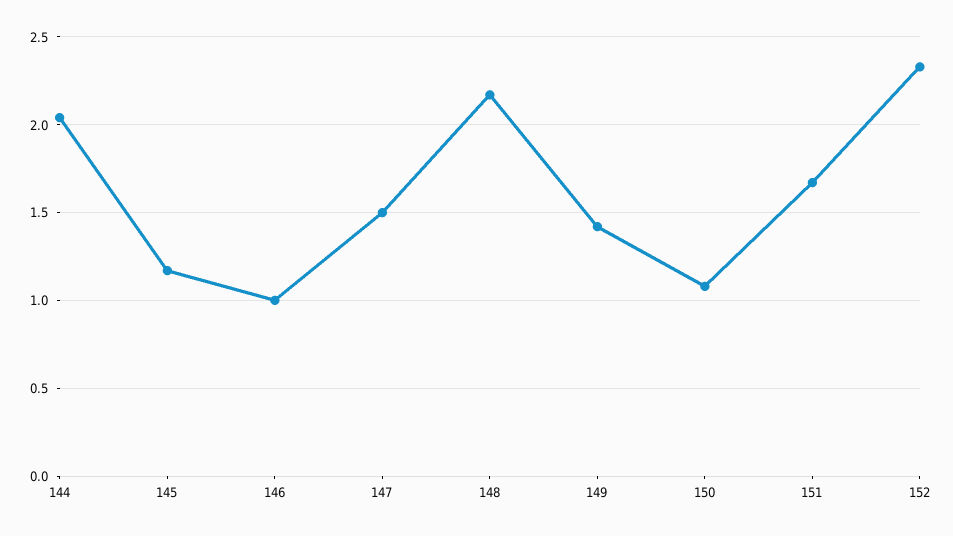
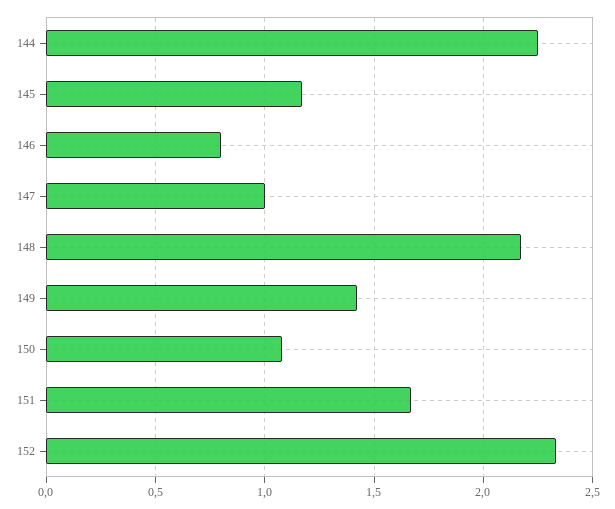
144: 2.05 -> 2.25
146: 1 -> 0.8
147: 1.5 -> 1

